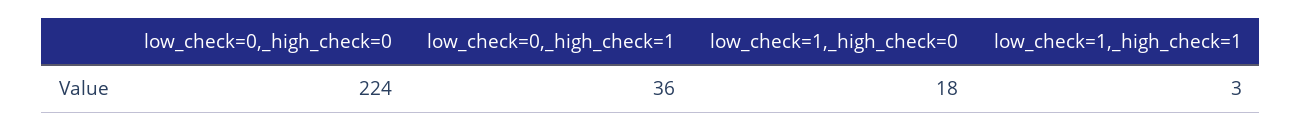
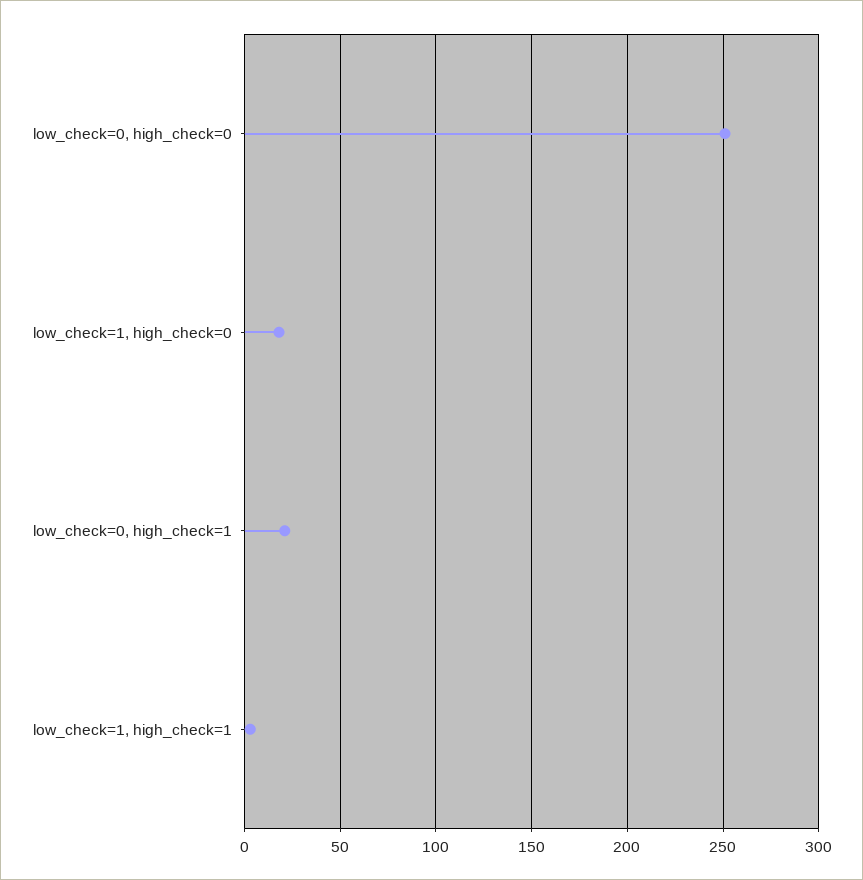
low_check=0,_high_check=0: 224 -> 250
low_check=0,_high_check=1: 36 -> 20

